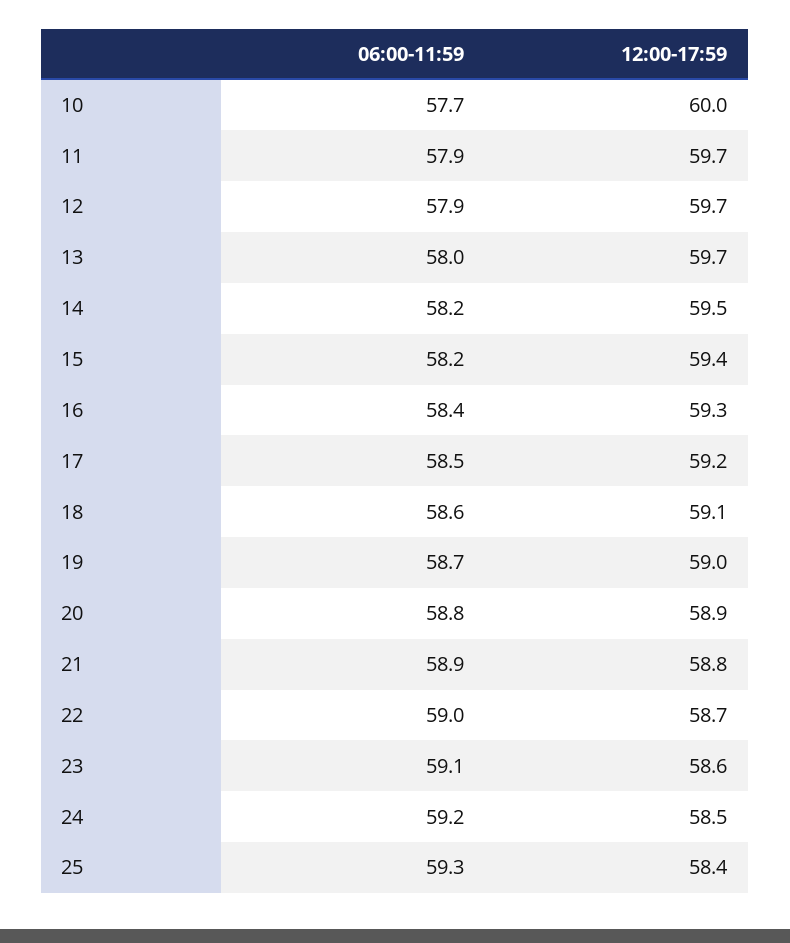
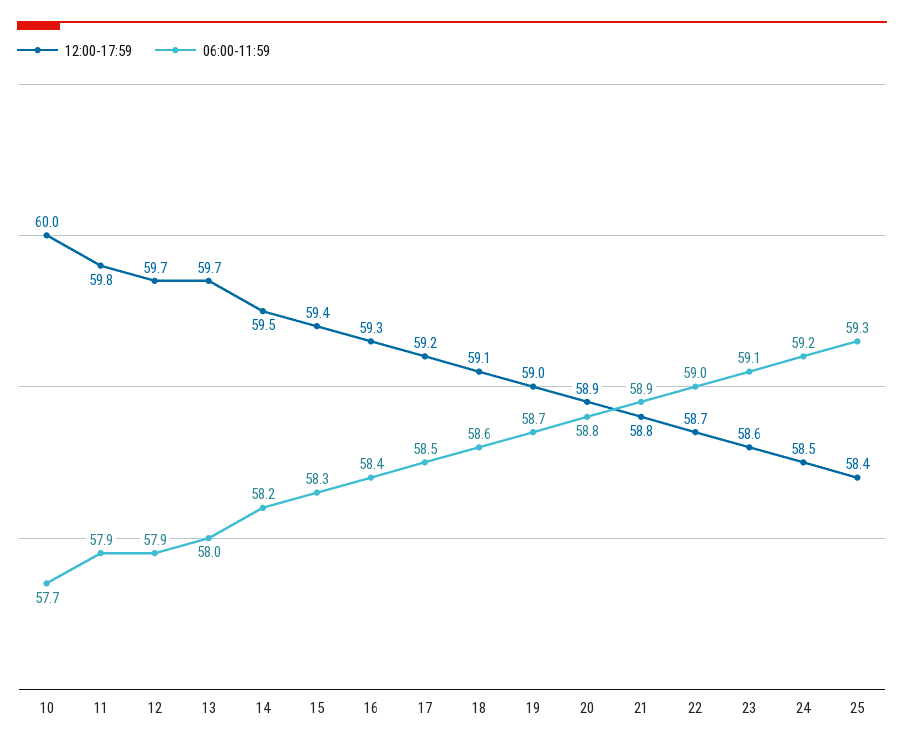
12:00-17:59, 11: 59.7 -> 59.8
06:00-11:59, 15: 58.2 -> 58.3

